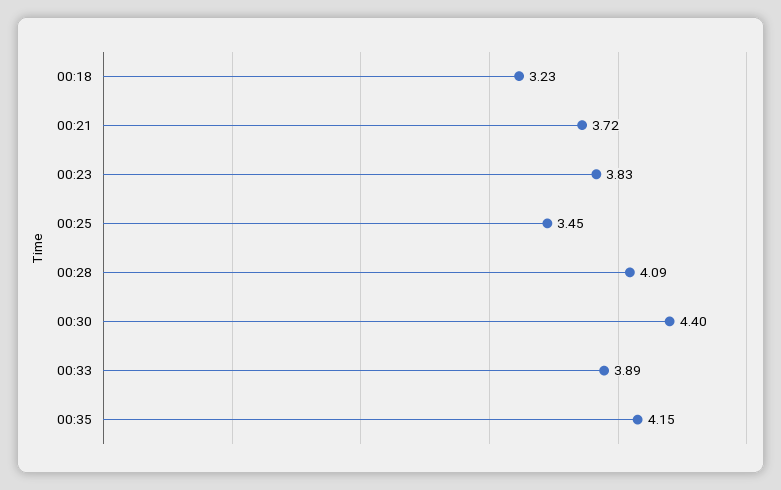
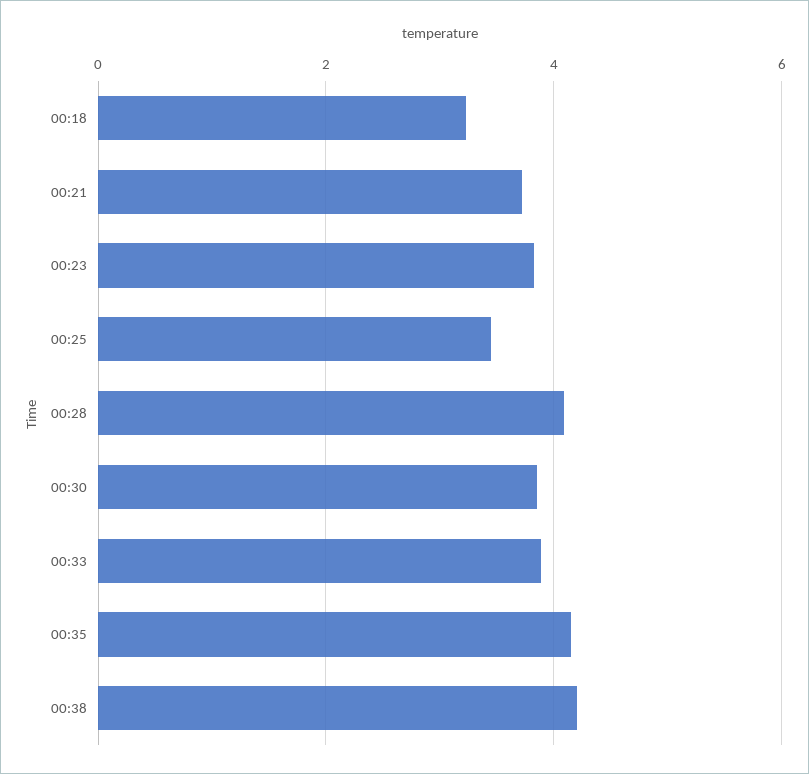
00:30: 4.4 -> 3.8
00:38: none -> 4.2

